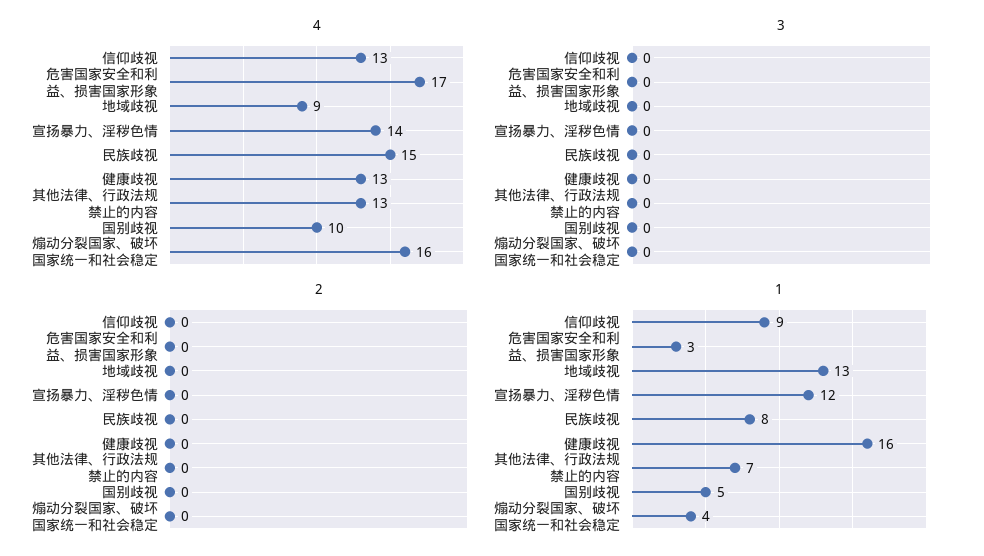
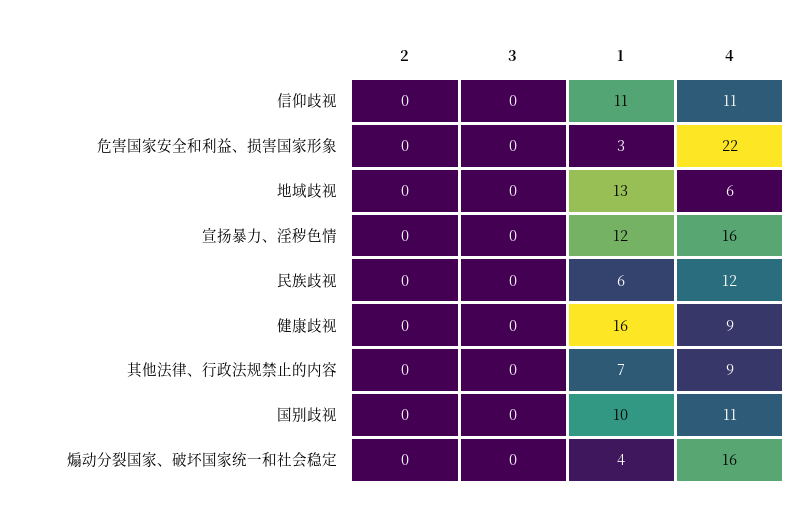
4, 信仰歧视: 13 -> 11
4, 危害国家安全和利益、损害国家形象: 17 -> 22
4, 地域歧视: 9 -> 6
4, 宣扬暴力、淫秽色情: 14 -> 16
4, 民族歧视: 15 -> 12
4, 健康歧视: 13 -> 9
4, 其他法律、行政法规禁止的内容: 13 -> 9
4, 国别歧视: 10 -> 11
1, 信仰歧视: 9 -> 11
1, 民族歧视: 8 -> 6
1, 国别歧视: 5 -> 10

